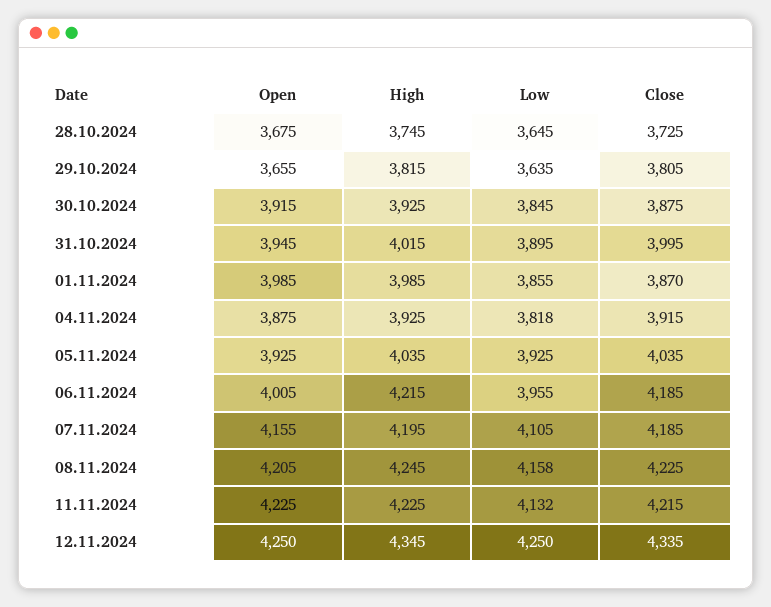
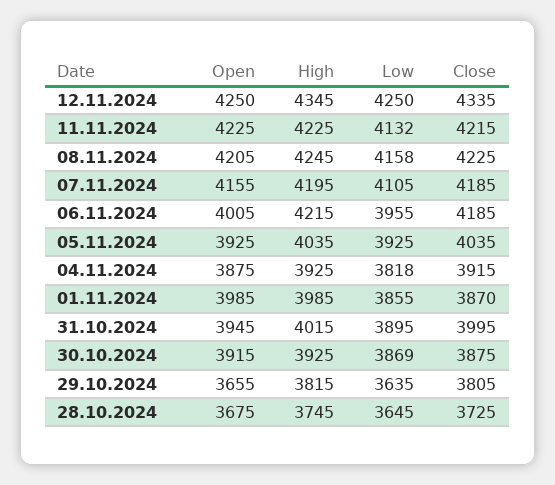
Low, 30.10.2024: 3845 -> 3869

